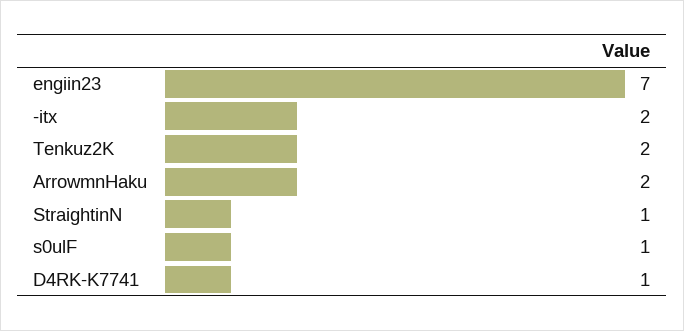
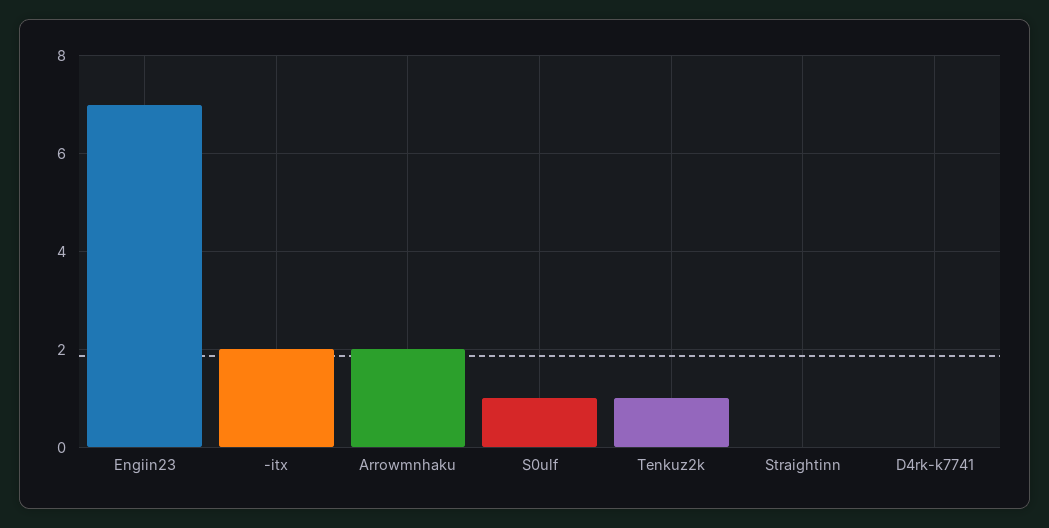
Tenkuz2K: 2 -> 1
StraightinN: 1 -> 0
D4RK-K7741: 1 -> 0

